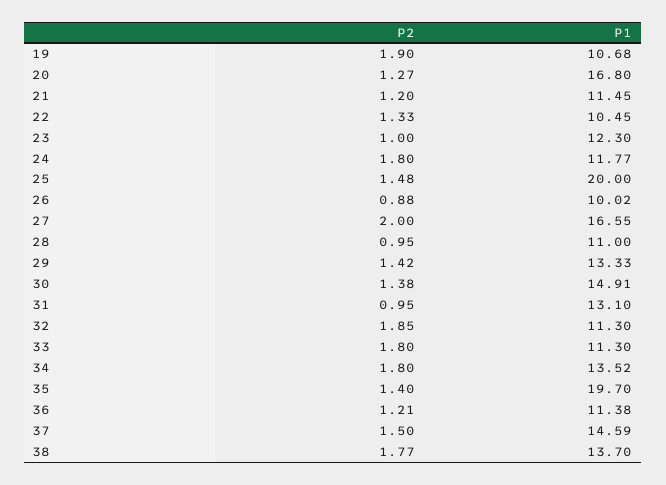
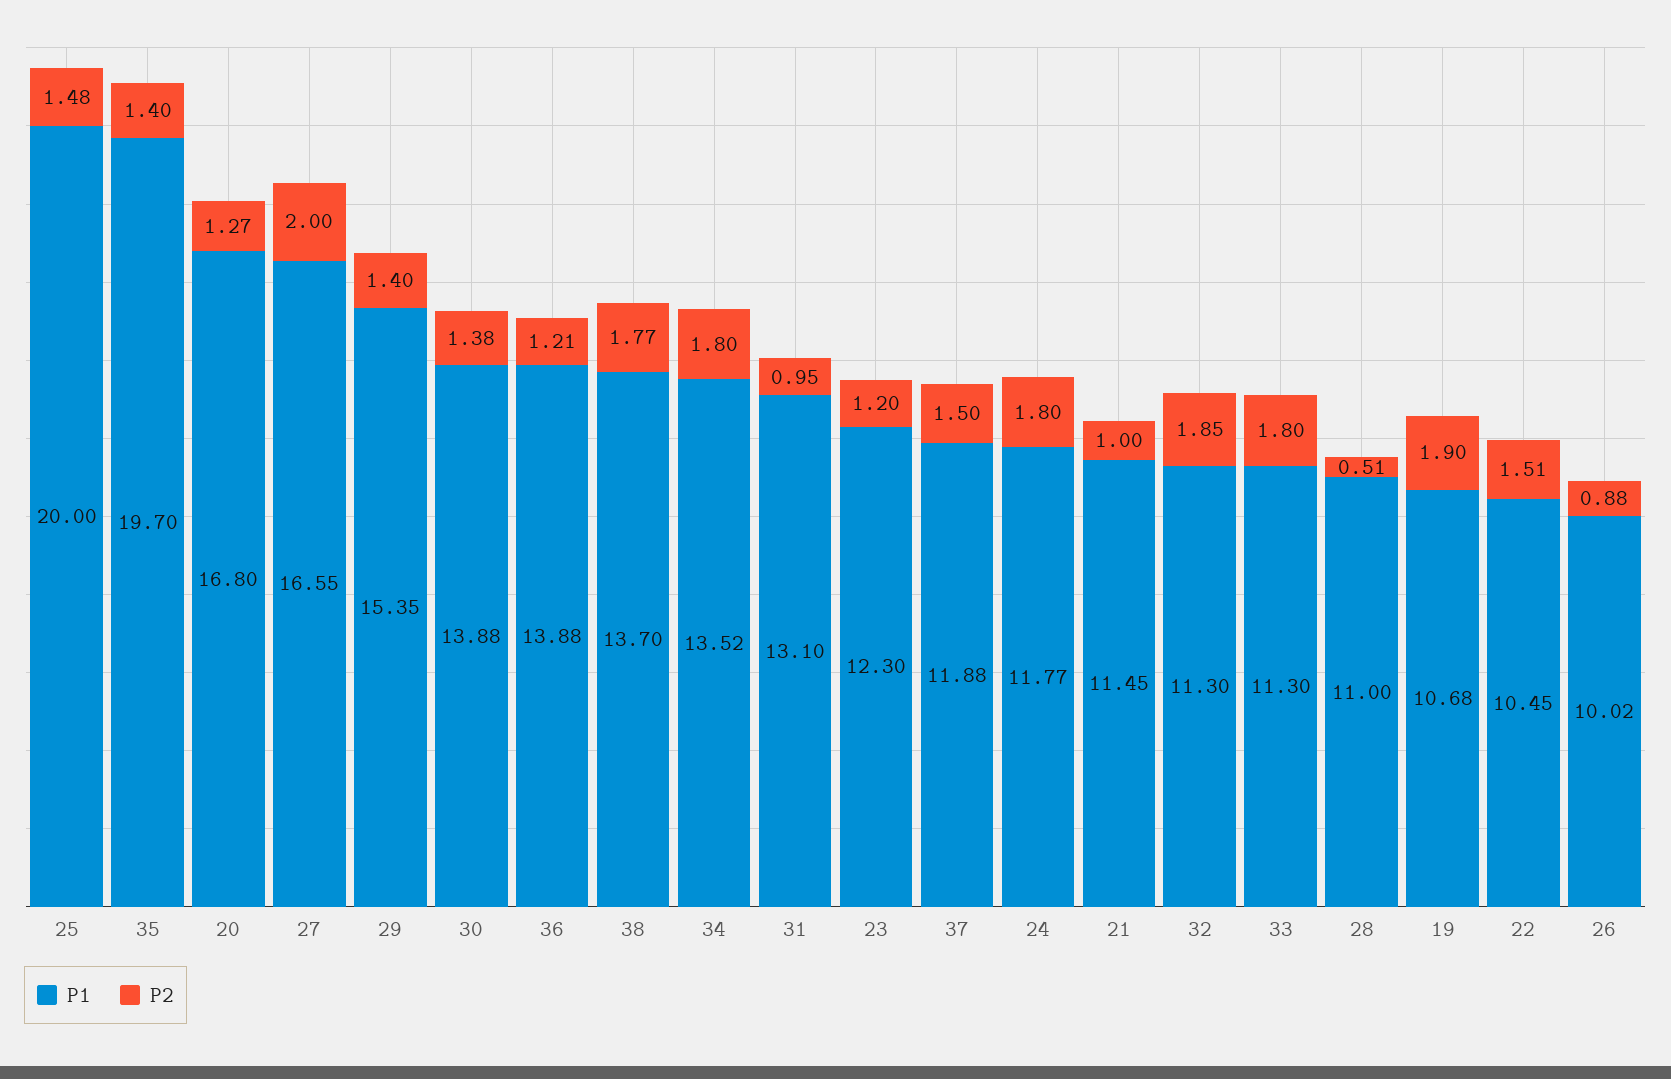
P2, 21: 1.2 -> 1
P2, 22: 1.33 -> 1.51
P2, 23: 1 -> 1.2
P2, 28: 0.95 -> 0.51
P2, 29: 1.42 -> 1.4
P1, 29: 13.33 -> 15.35
P1, 30: 14.91 -> 13.88
P1, 36: 11.38 -> 13.88
P1, 37: 14.59 -> 11.88

